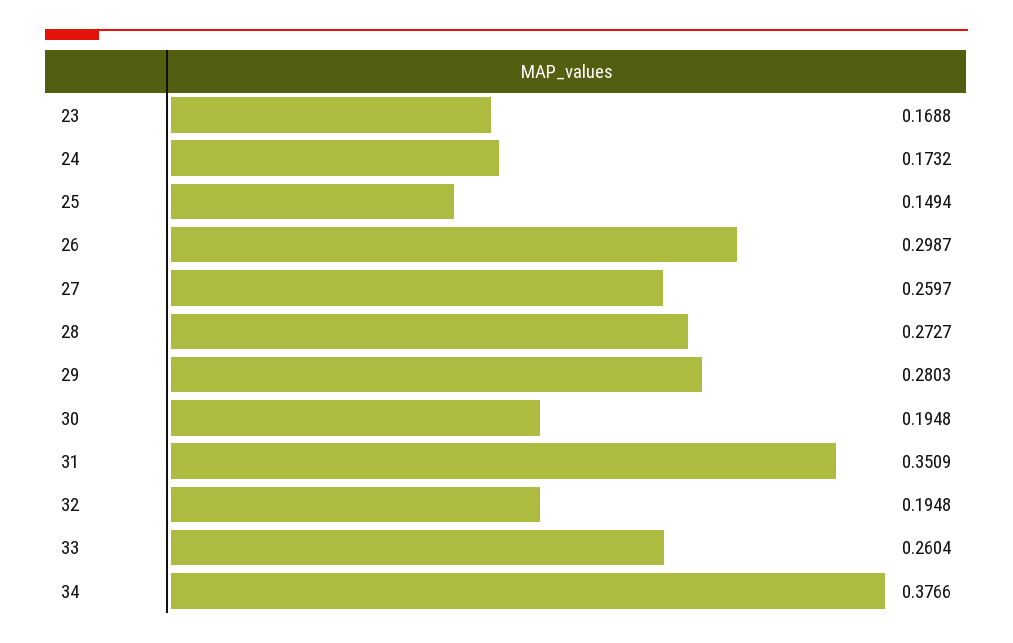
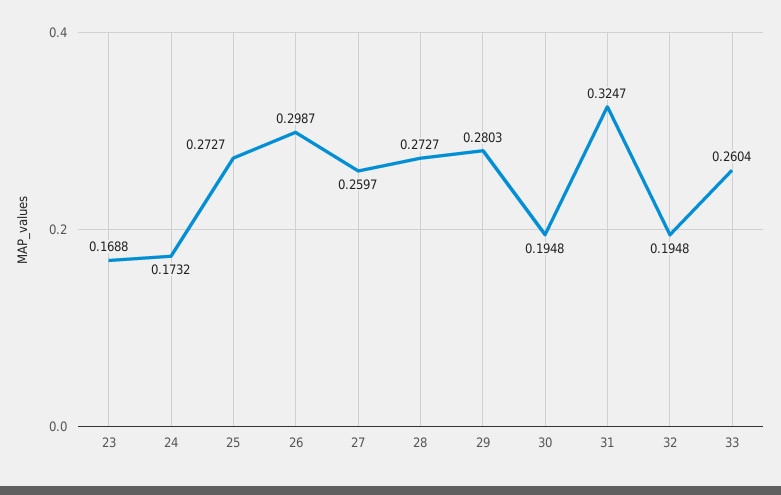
25: 0.1494 -> 0.2727
31: 0.3509 -> 0.3247
34: 0.3766 -> none

